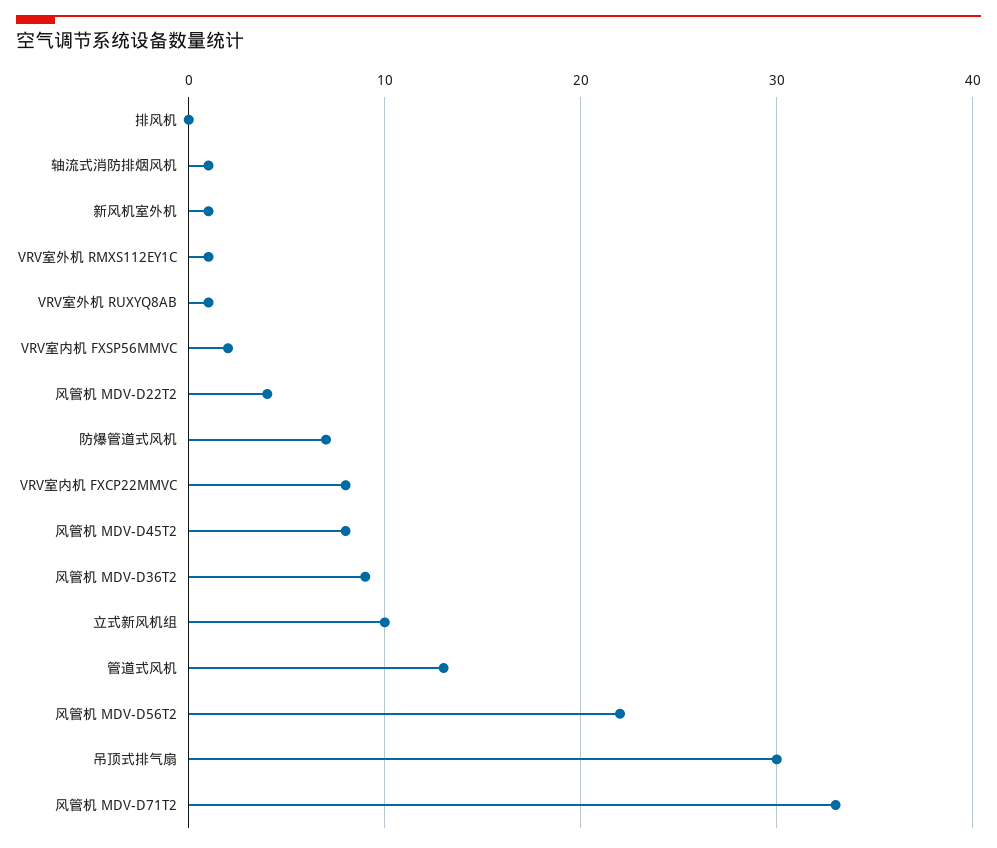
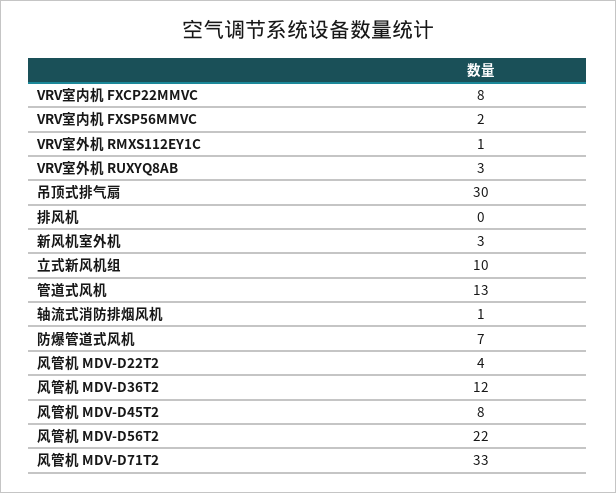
新风机室外机: 1 -> 3
VRV室外机 RUXYQ8AB: 1 -> 3
风管机 MDV-D36T2: 9 -> 12

